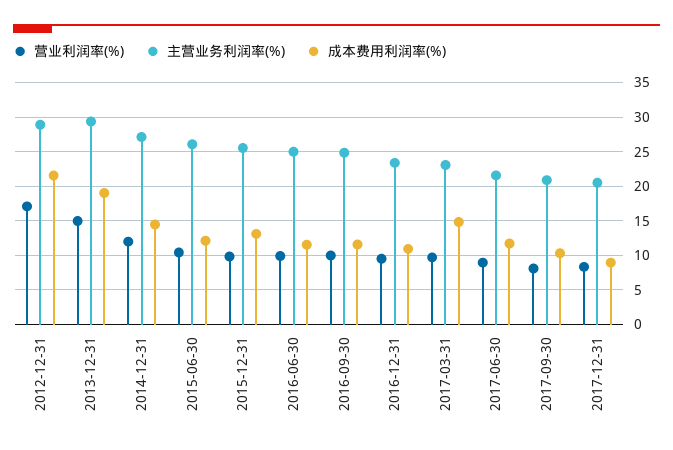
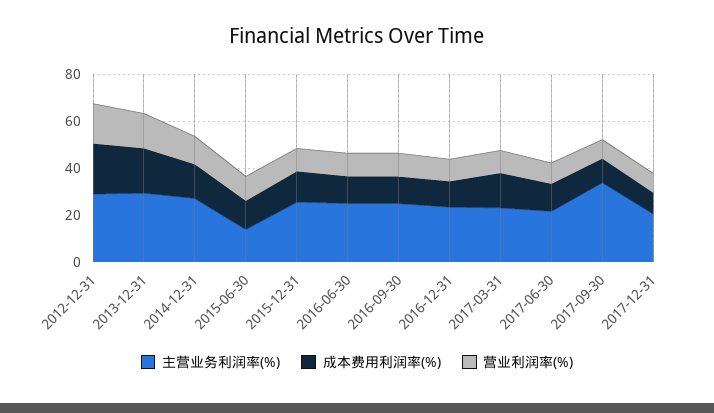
主营业务利润率(%), 2015-06-30: 26 -> 15
主营业务利润率(%), 2017-09-30: 21 -> 35

